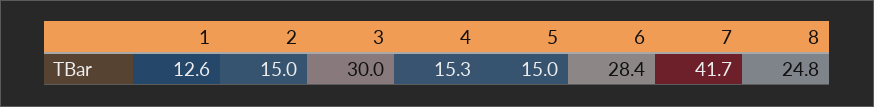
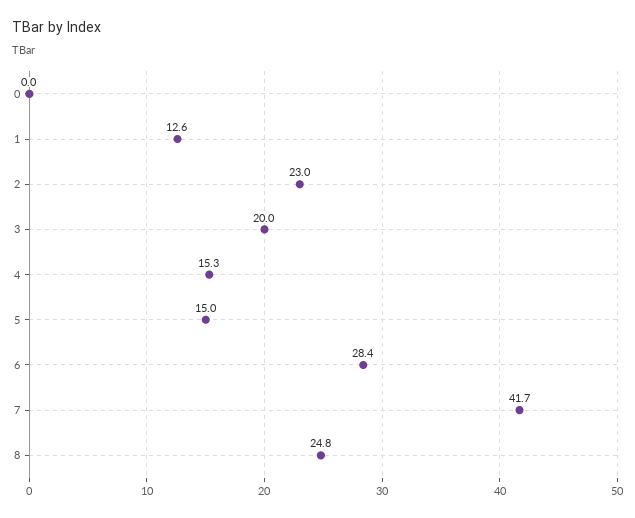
2: 15 -> 23
3: 30 -> 20
0: none -> 0

